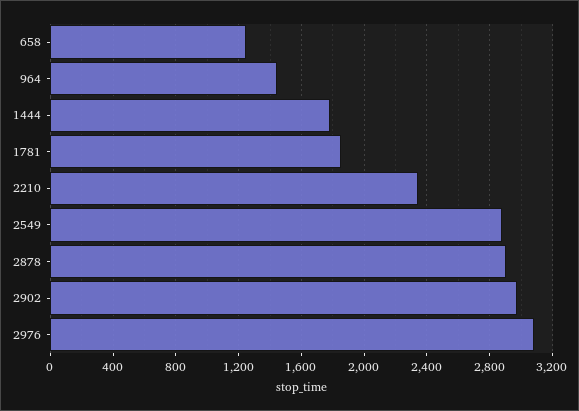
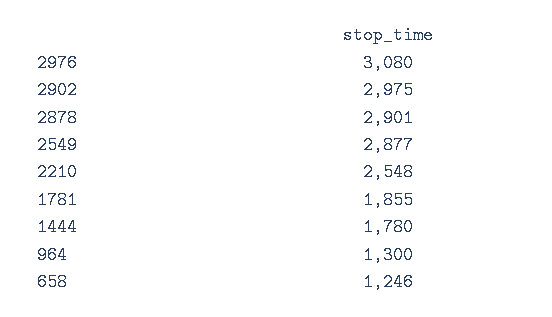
964: 1450 -> 1300
2210: 2350 -> 2548

